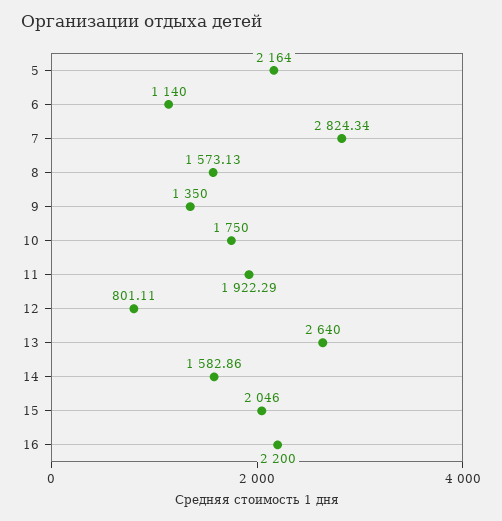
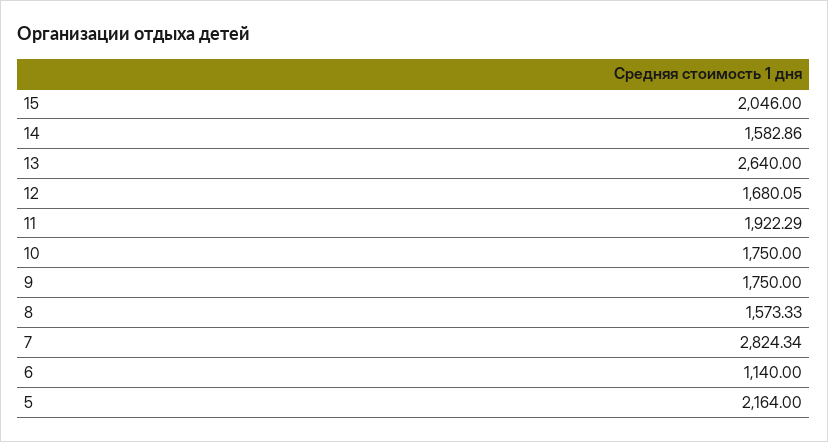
8: 1573.13 -> 1573.33
9: 1350 -> 1750
12: 801.11 -> 1680.05
16: 2200 -> none

